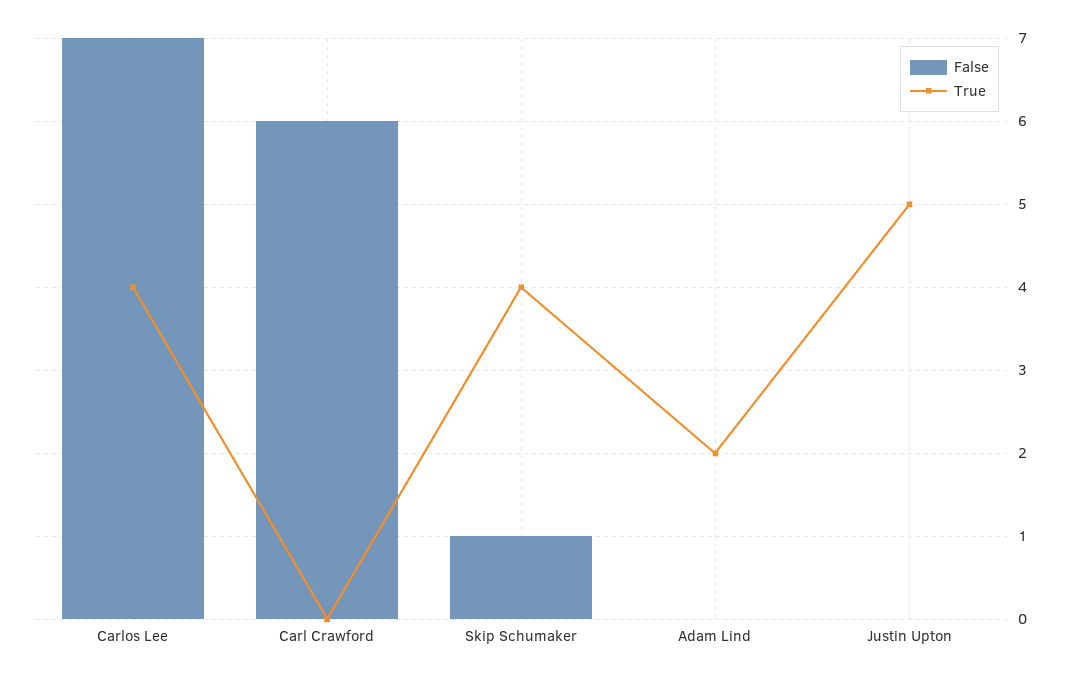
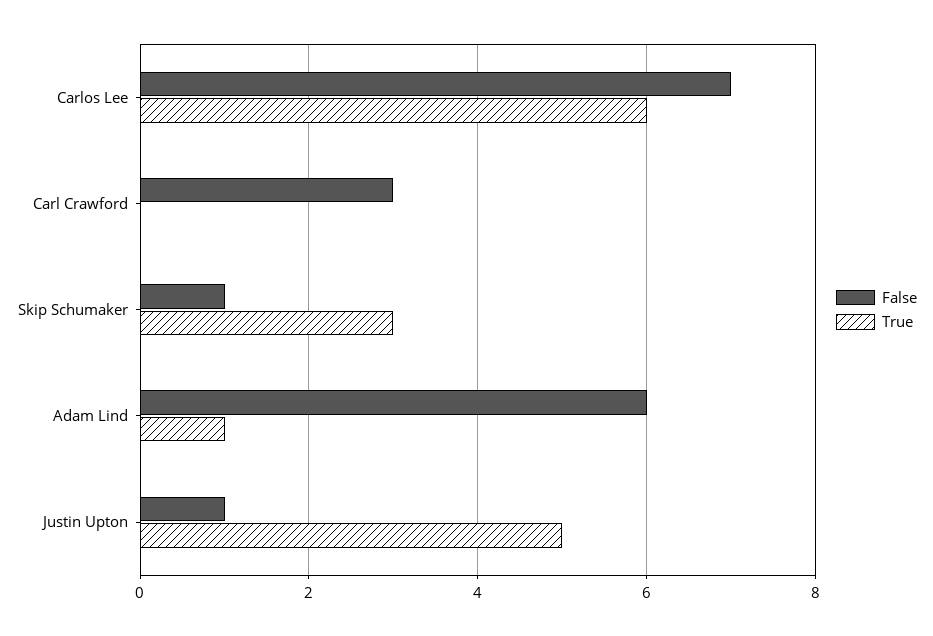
True, Carlos Lee: 4 -> 6
False, Carl Crawford: 6 -> 3
True, Skip Schumaker: 4 -> 3
False, Adam Lind: 0 -> 6
True, Adam Lind: 2 -> 1
False, Justin Upton: 0 -> 1

